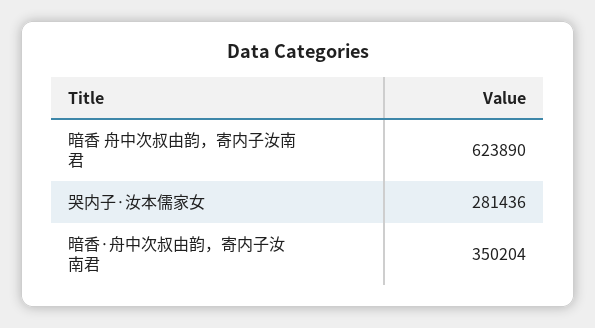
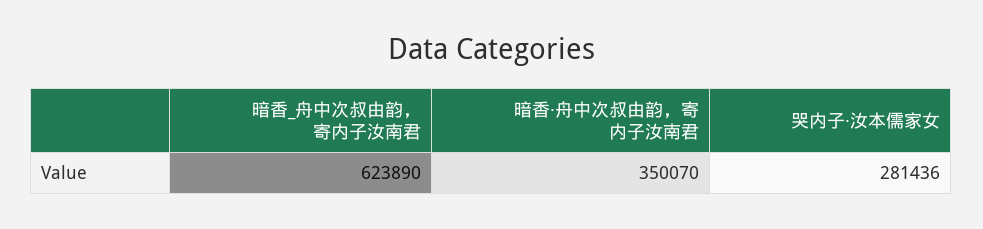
暗香·舟中次叔由韵，寄内子汝南君: 350204 -> 350070

